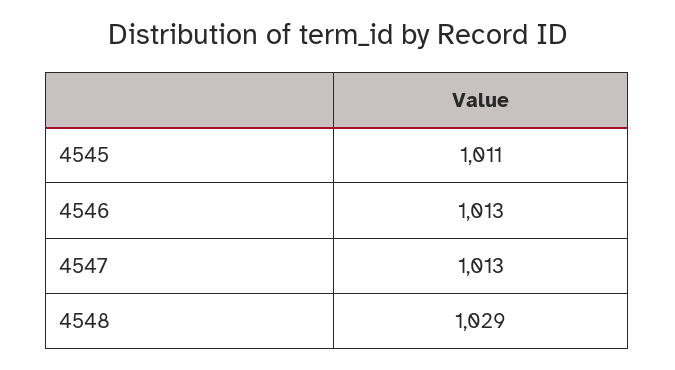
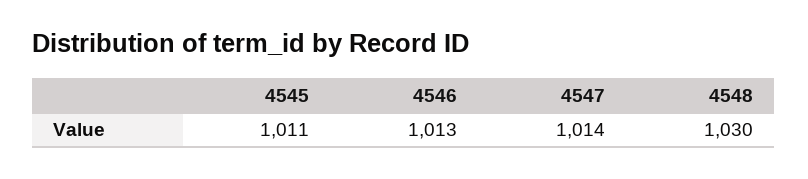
4547: 1013 -> 1014
4548: 1029 -> 1030

